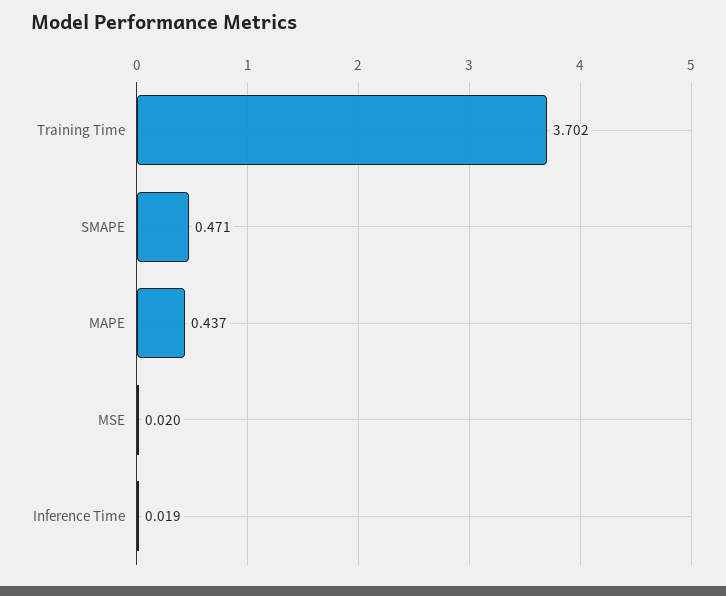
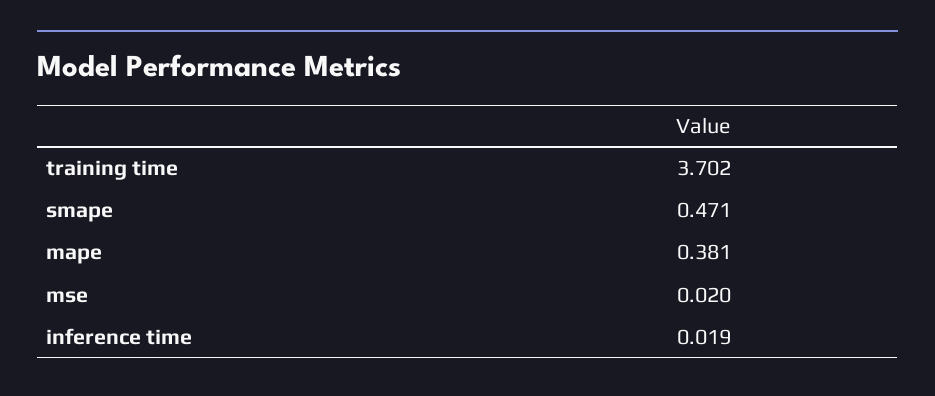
MAPE: 0.437 -> 0.381

